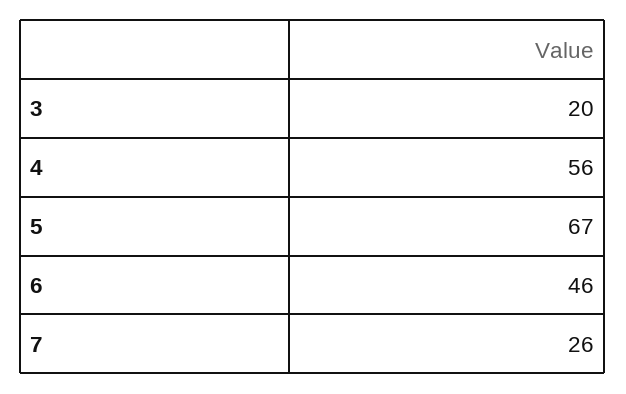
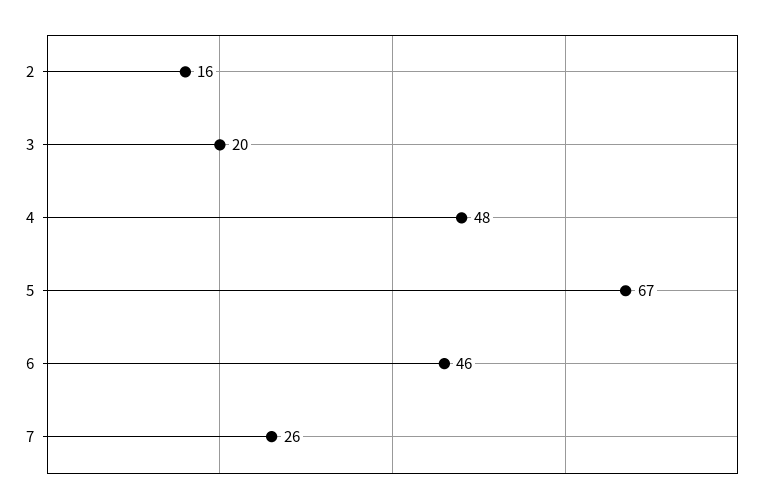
4: 56 -> 48
2: none -> 16

